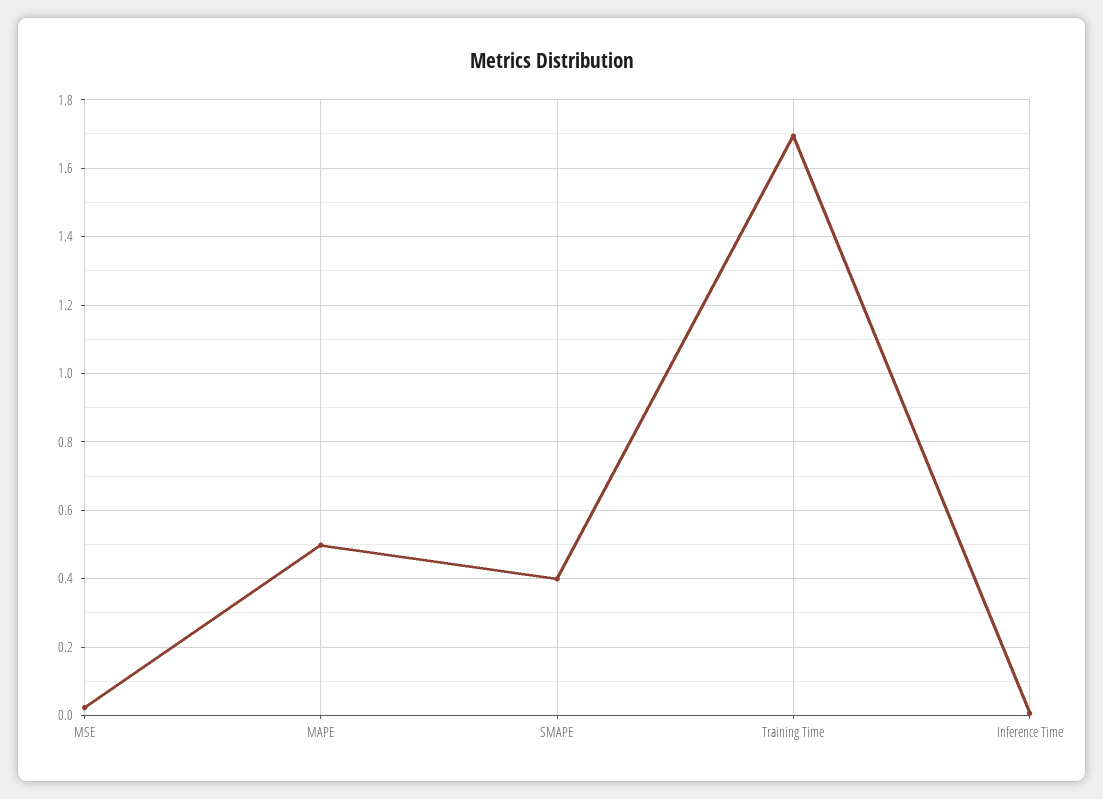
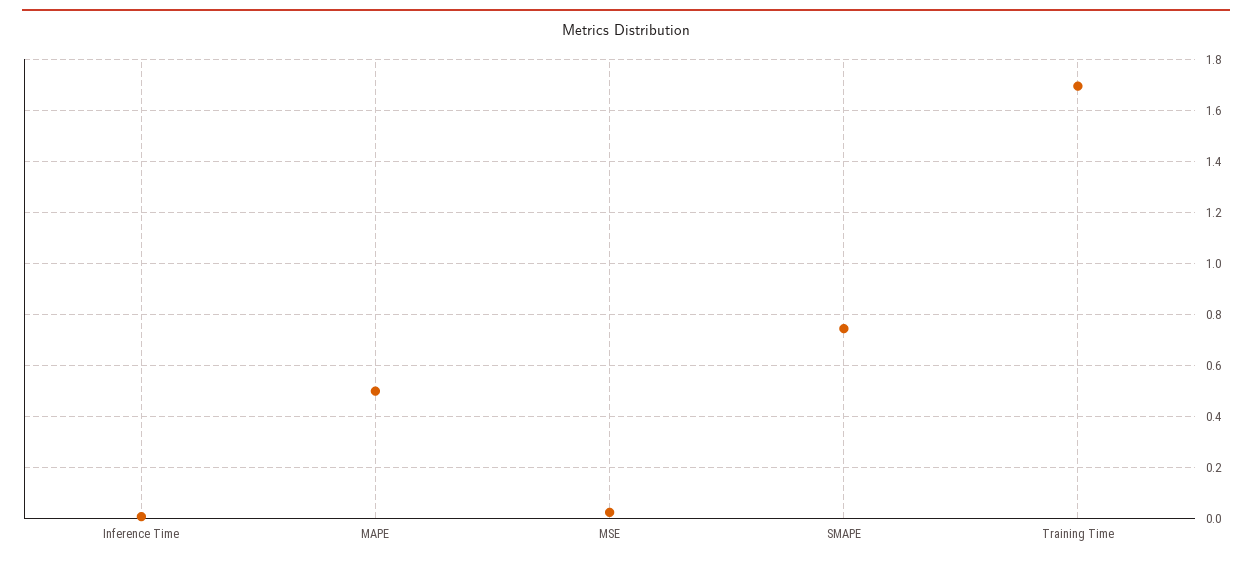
SMAPE: 0.4 -> 0.75

